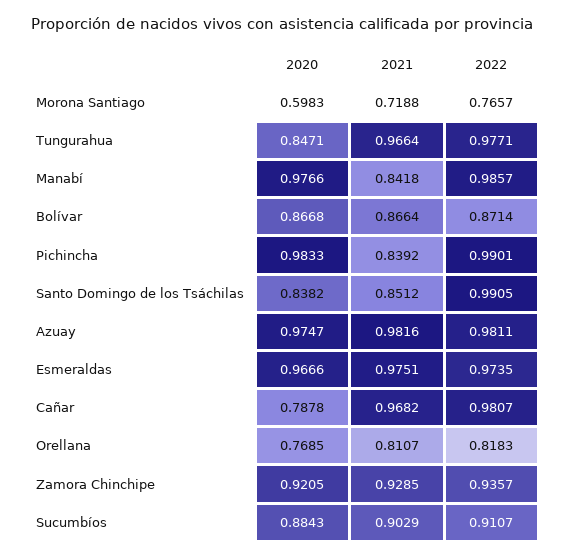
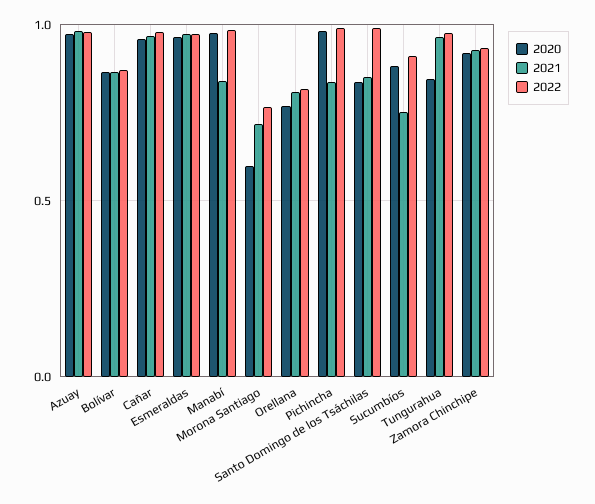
2020, Cañar: 0.7878 -> 0.95
2021, Sucumbíos: 0.9029 -> 0.75

